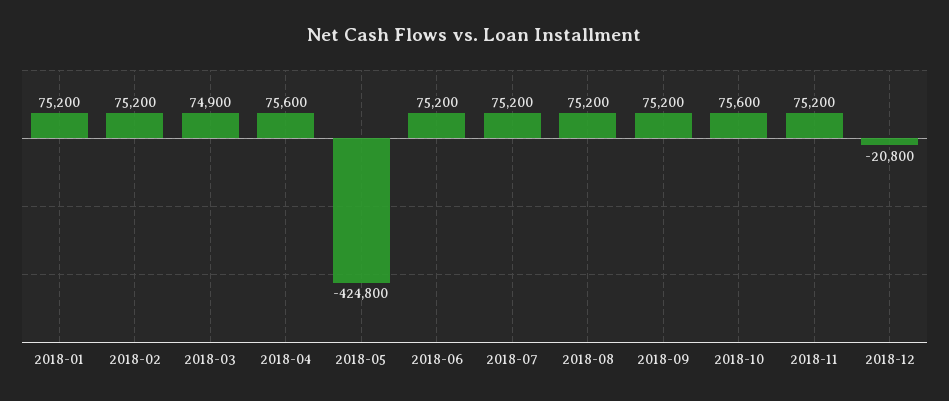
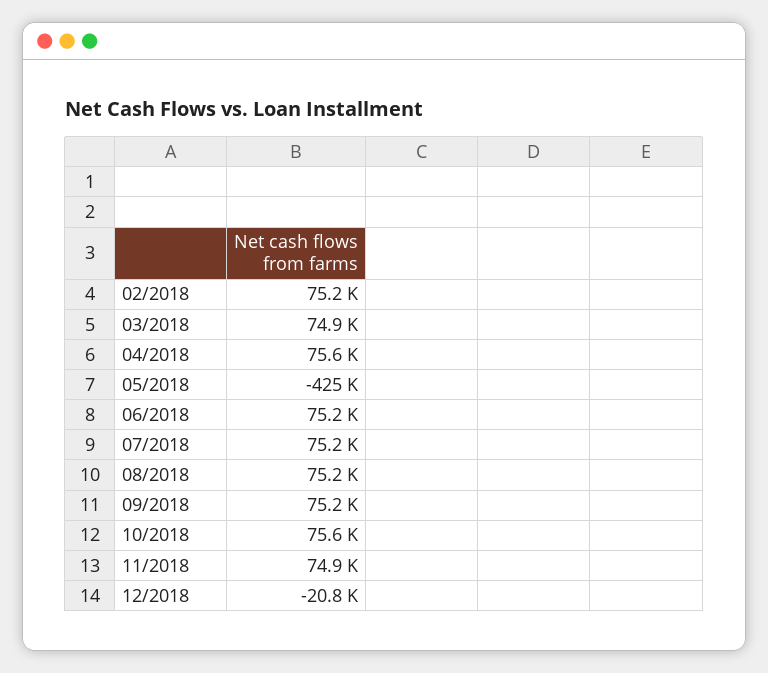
2018-01: 75200 -> none
2018-11: 75200 -> 74900

